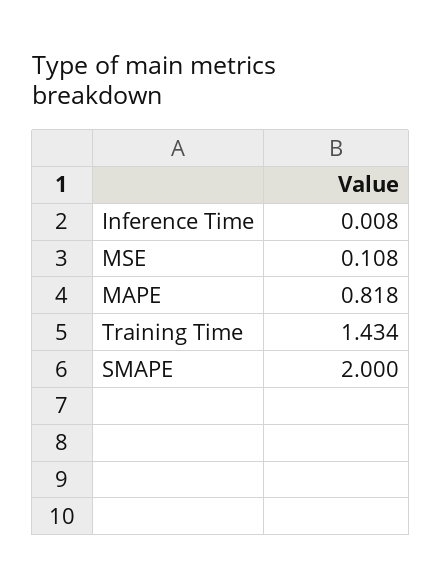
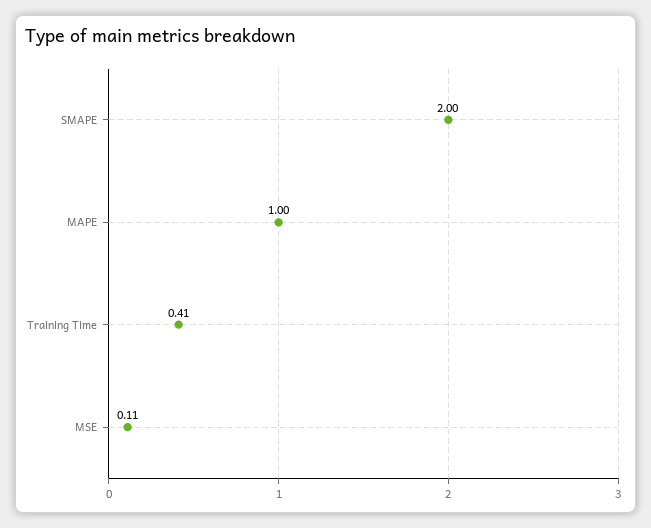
Inference Time: 0.008 -> none
MAPE: 0.818 -> 1
Training Time: 1.434 -> 0.41

